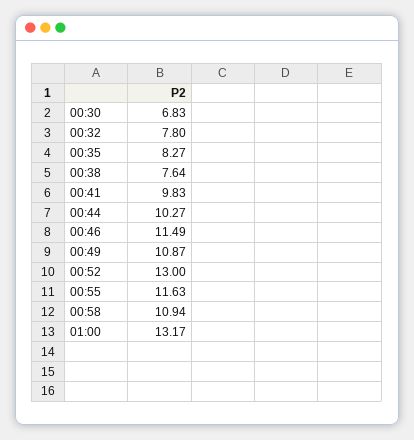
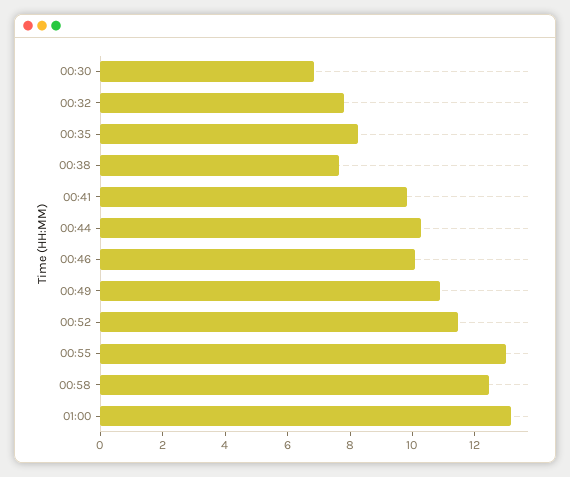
00:46: 11.49 -> 10
00:52: 13 -> 11.5
00:55: 11.63 -> 13
00:58: 10.94 -> 12.5

